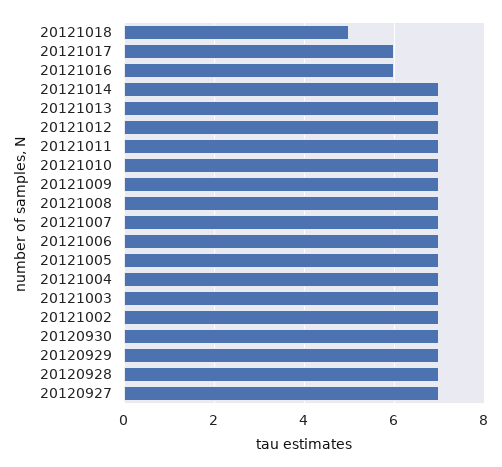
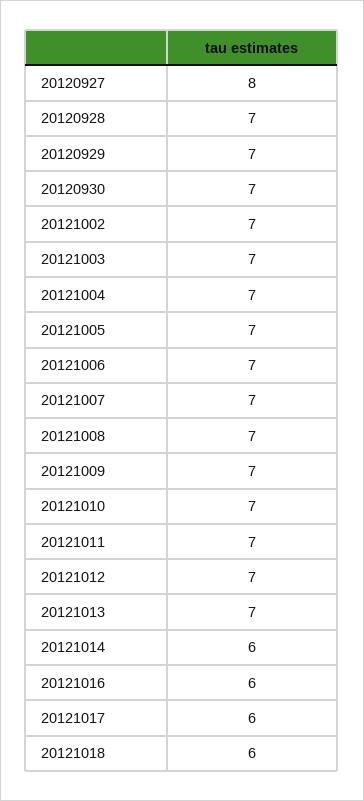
20121018: 5 -> 6
20121014: 7 -> 6
20120927: 7 -> 8

